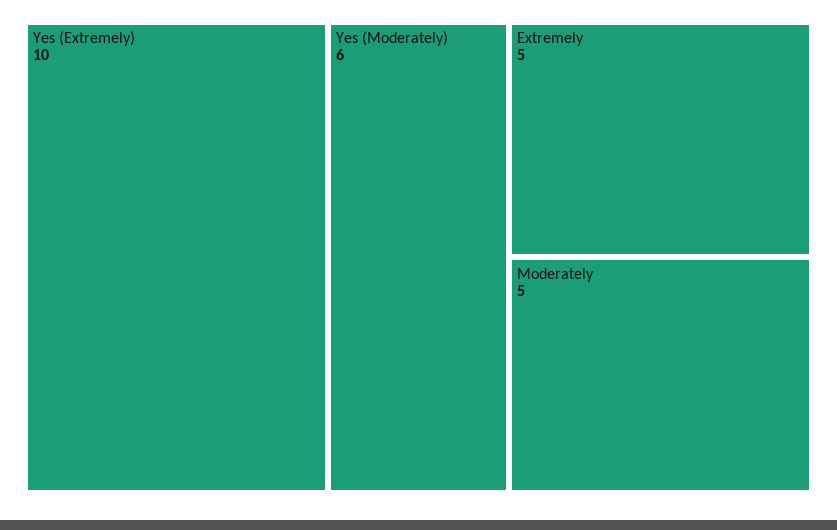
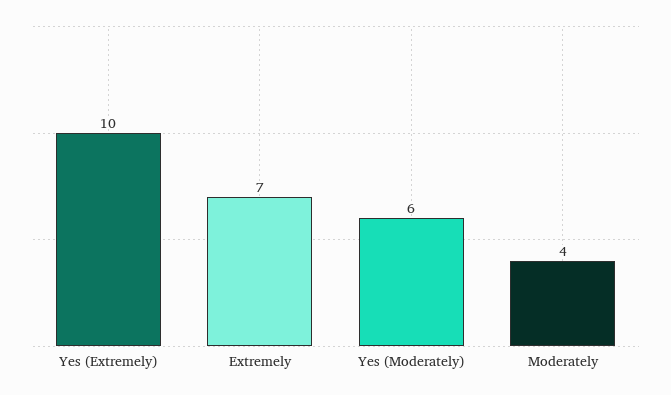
Extremely: 5 -> 7
Moderately: 5 -> 4

